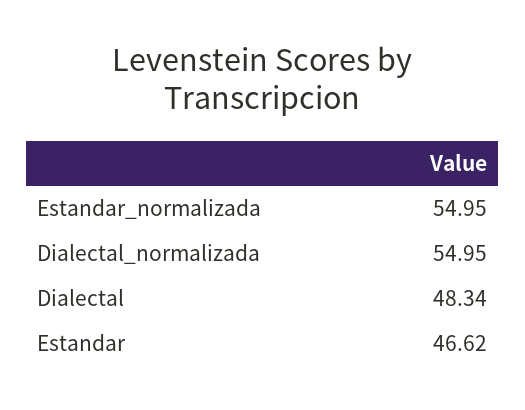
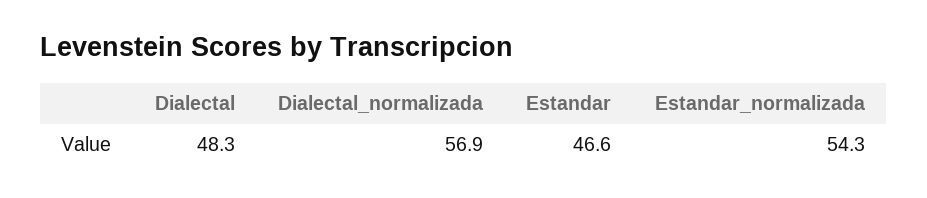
Estandar_normalizada: 54.95 -> 54.3
Dialectal_normalizada: 54.95 -> 56.9

